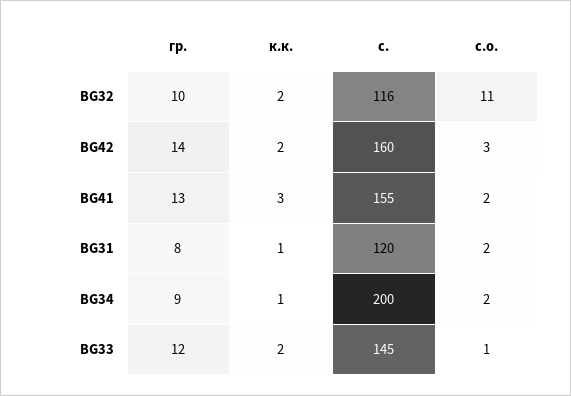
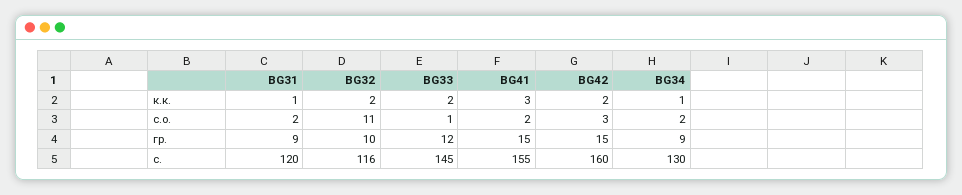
гр., BG42: 14 -> 15
гр., BG41: 13 -> 15
гр., BG31: 8 -> 9
с., BG34: 200 -> 130

